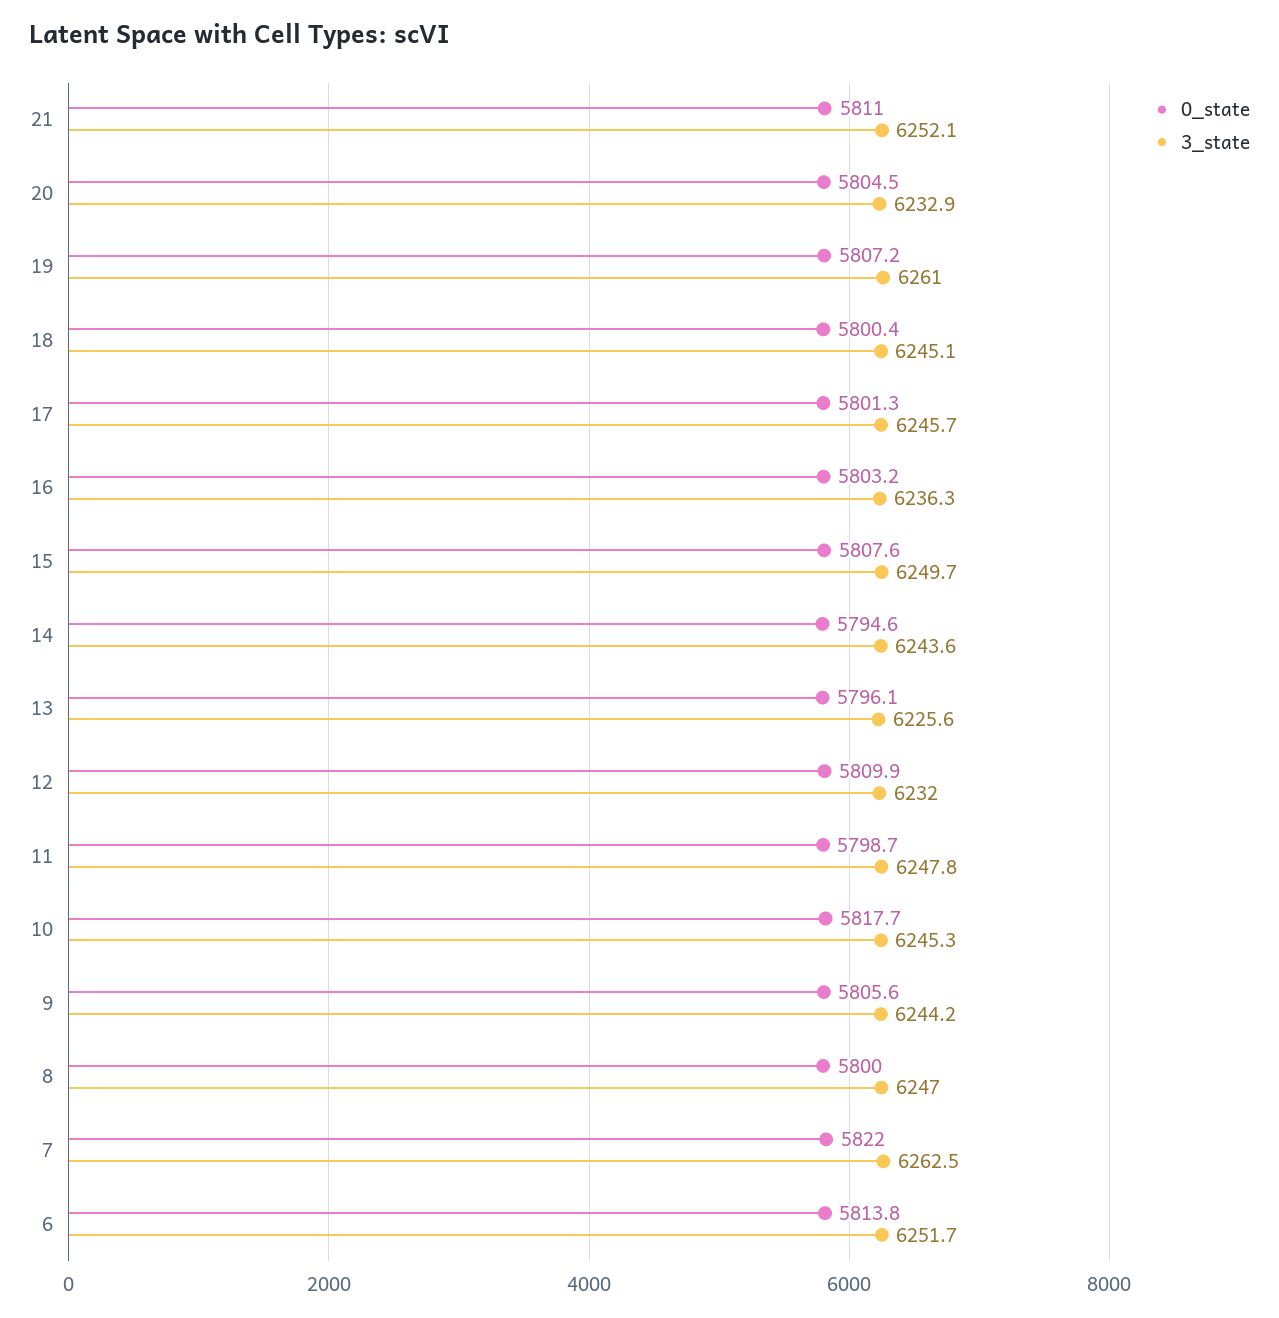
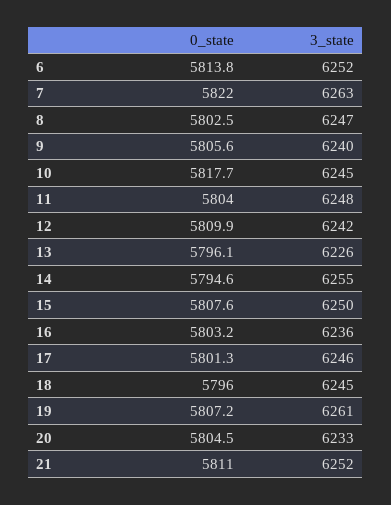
0_state, 18: 5800.4 -> 5796
3_state, 14: 6243.6 -> 6255
3_state, 12: 6232 -> 6242
0_state, 11: 5798.7 -> 5804
3_state, 9: 6244.2 -> 6240
0_state, 8: 5800 -> 5802.5

